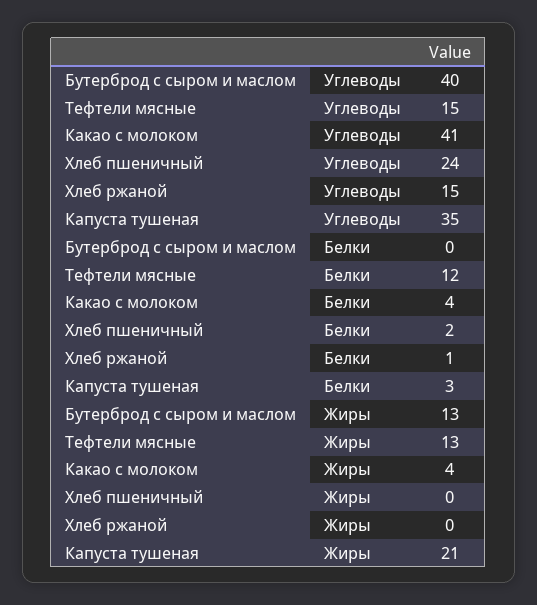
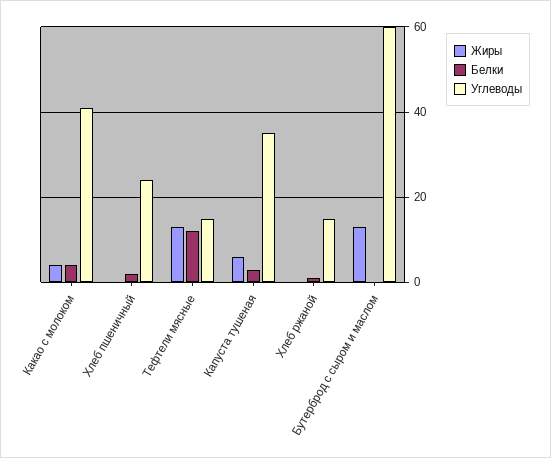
Углеводы, Бутерброд с сыром и маслом: 40 -> 60
Жиры, Капуста тушеная: 21 -> 5

